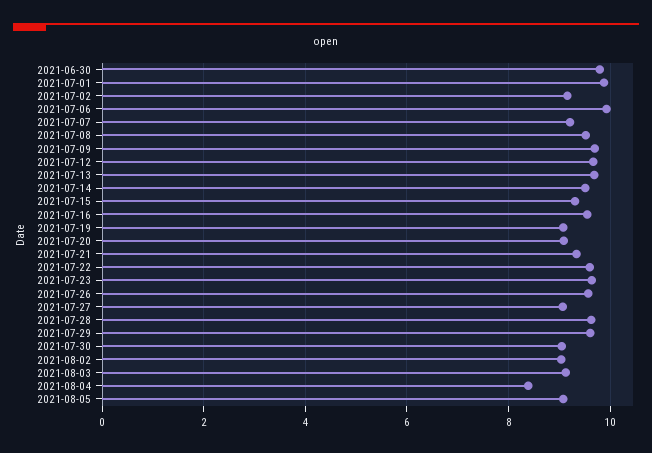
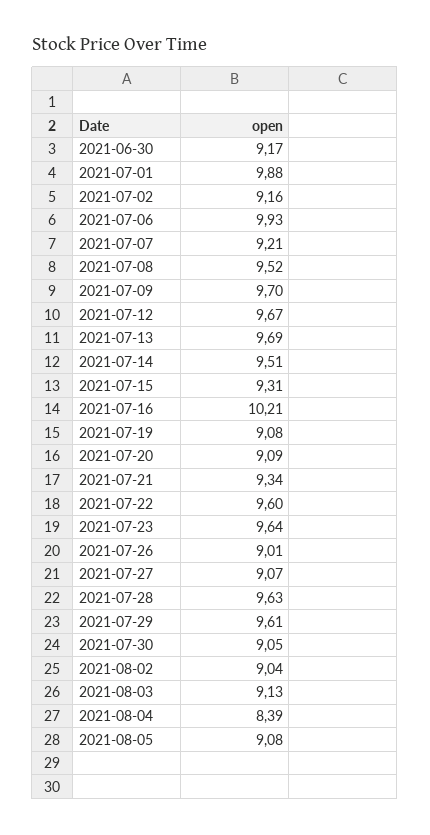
2021-06-30: 9.8 -> 9.17
2021-07-16: 9.6 -> 10.21
2021-07-26: 9.6 -> 9.01

